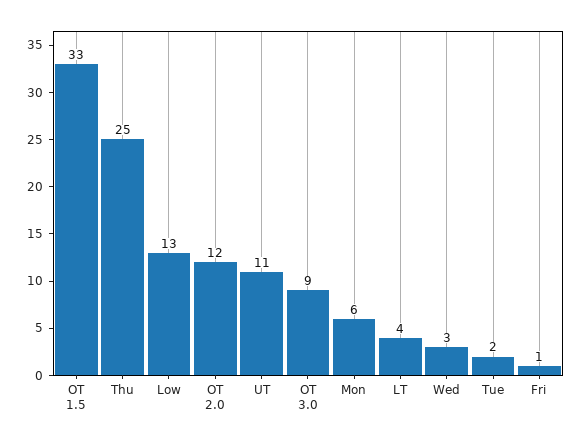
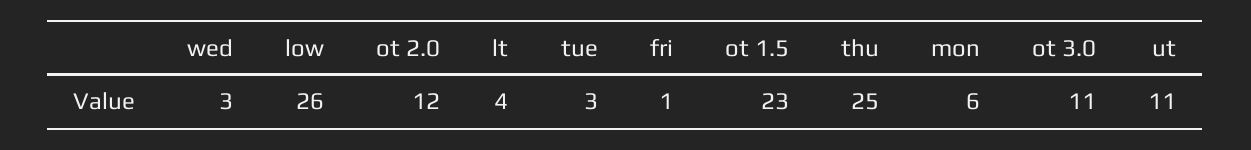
OT 1.5: 33 -> 23
Low: 13 -> 26
OT 3.0: 9 -> 11
Tue: 2 -> 3

